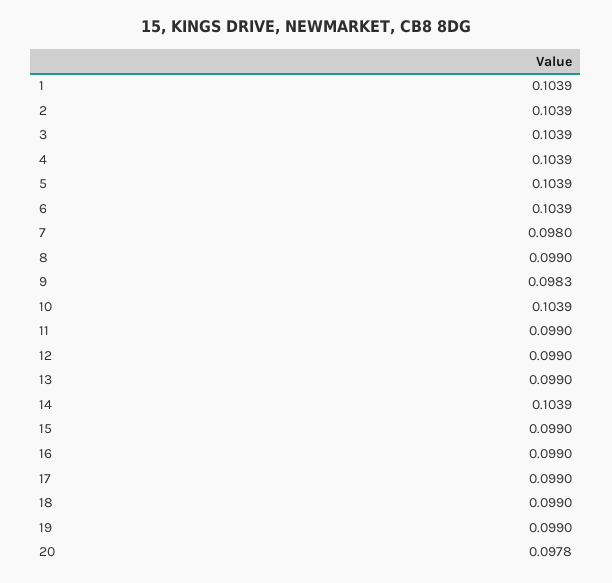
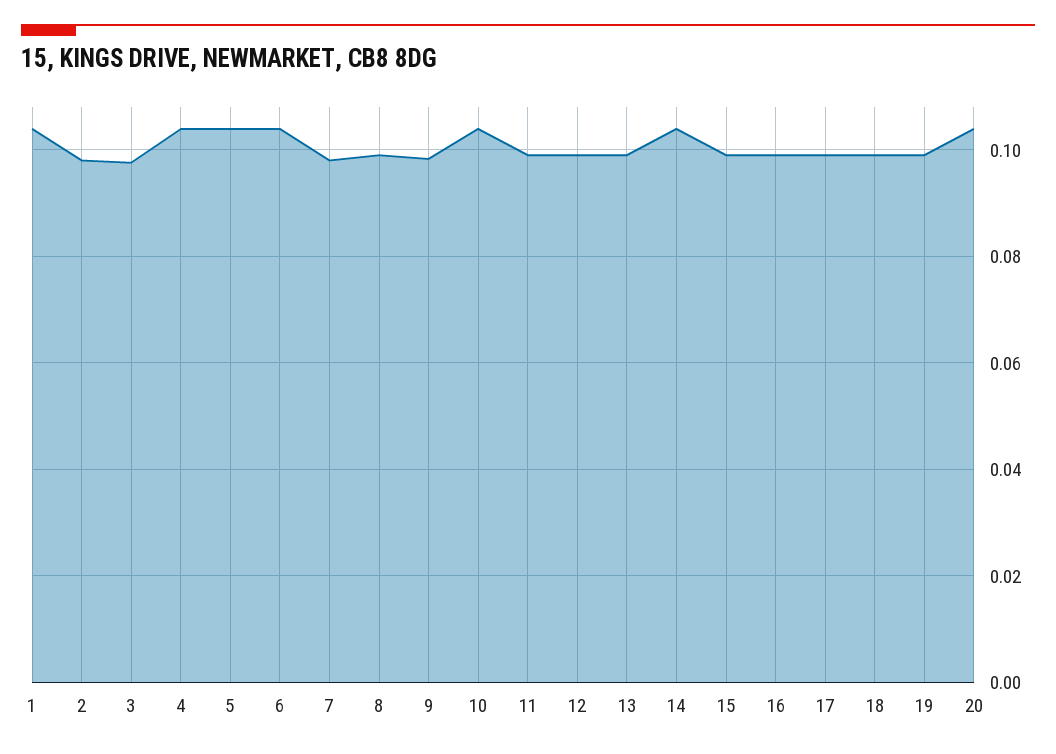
2: 0.1039 -> 0.098
3: 0.1039 -> 0.098
20: 0.0978 -> 0.104

